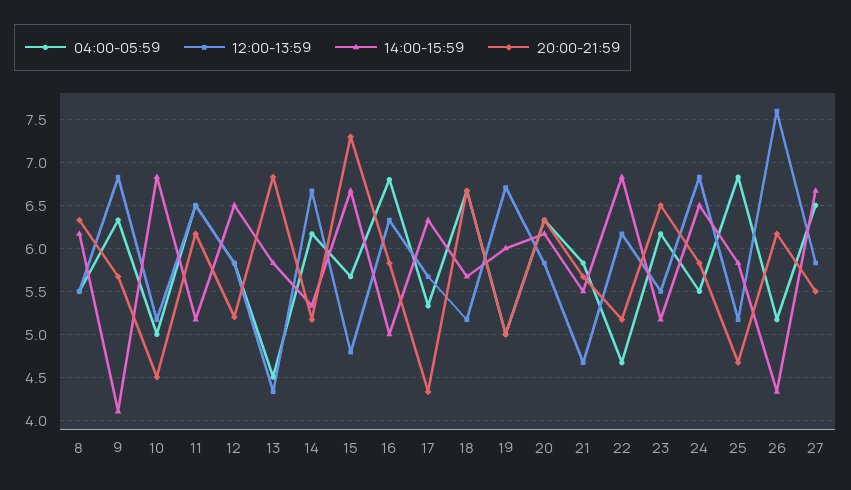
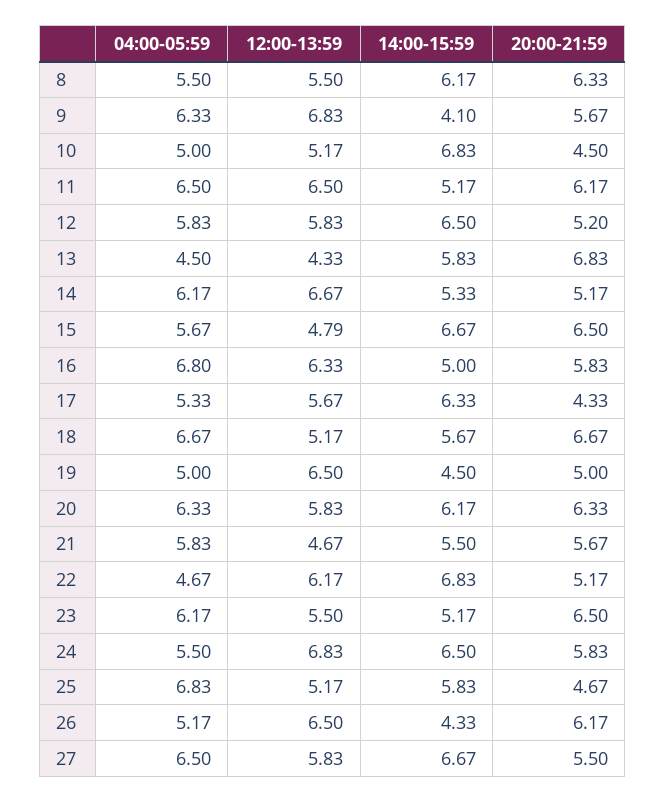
20:00-21:59, 15: 7.3 -> 6.5
12:00-13:59, 19: 6.7 -> 6.5
14:00-15:59, 19: 6 -> 4.5
12:00-13:59, 26: 7.6 -> 6.5

